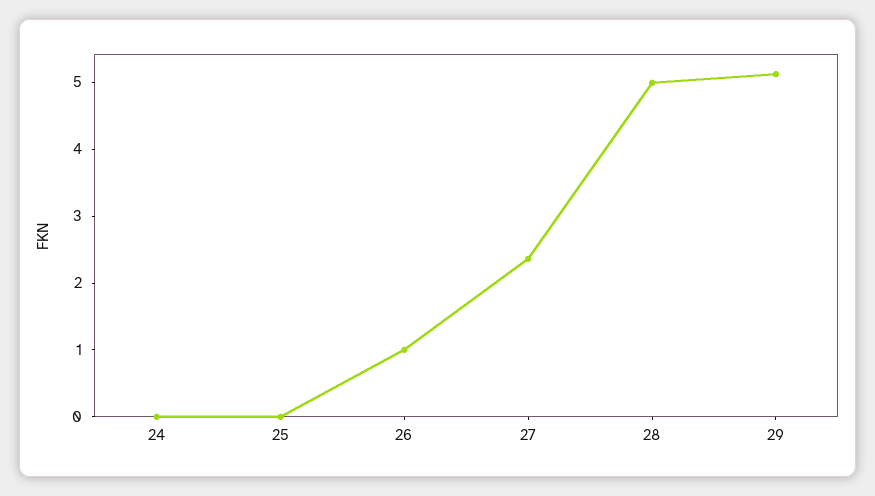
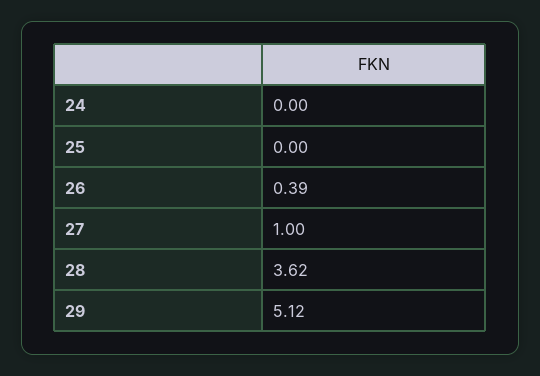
26: 1 -> 0.39
27: 2.4 -> 1
28: 5 -> 3.62

